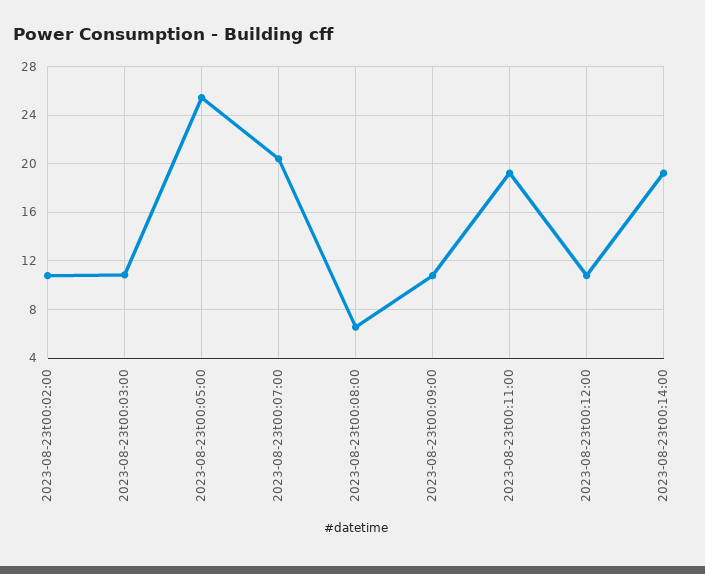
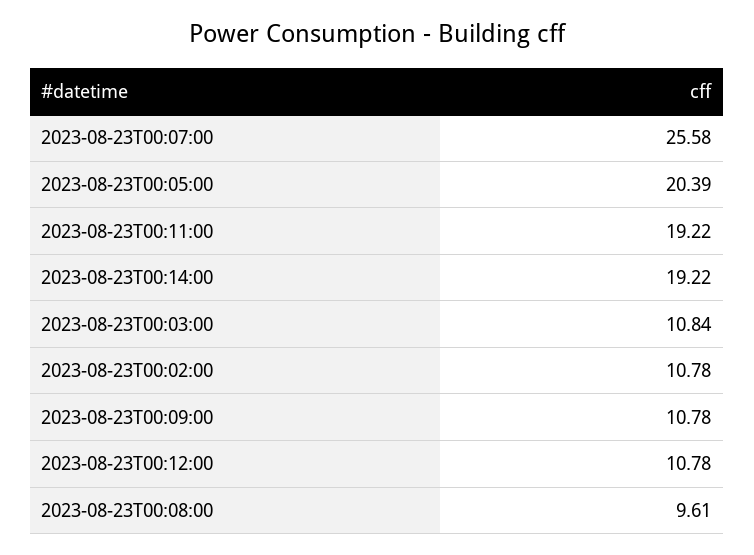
2023-08-23t00:05:00: 25.5 -> 20.39
2023-08-23t00:07:00: 20.5 -> 25.58
2023-08-23t00:08:00: 6.5 -> 9.61

